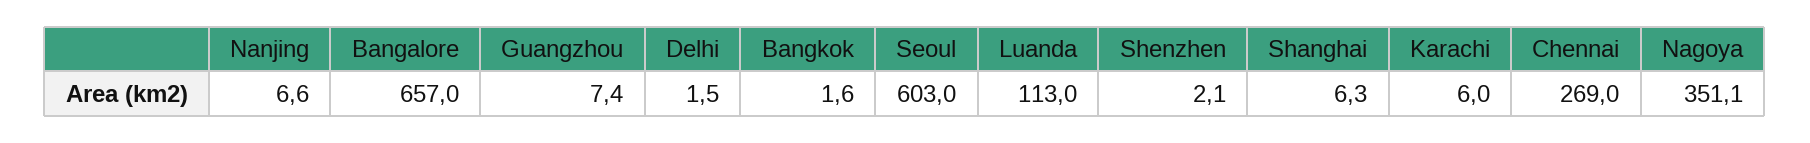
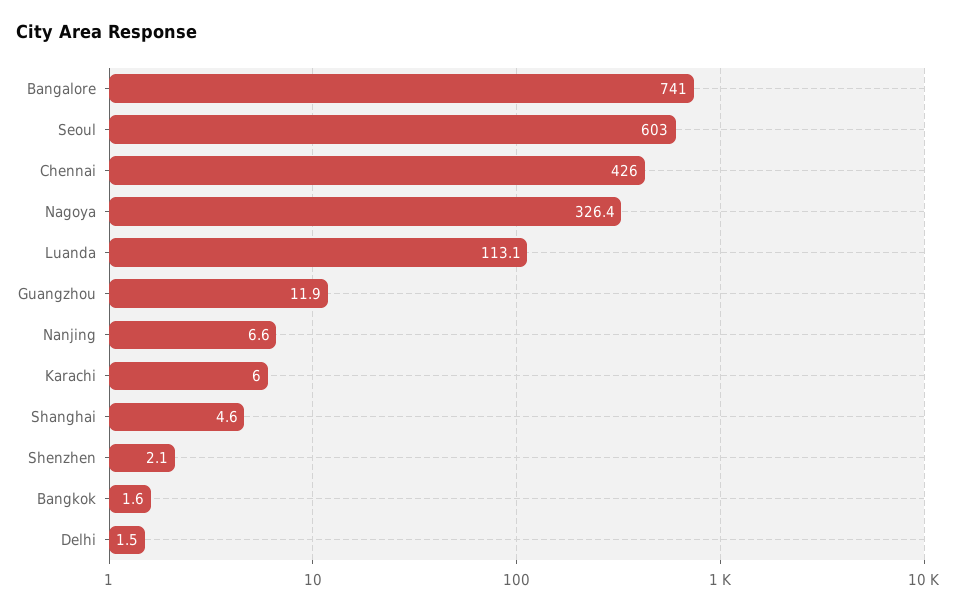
Bangalore: 657 -> 741
Guangzhou: 7.4 -> 11.9
Luanda: 113 -> 113.1
Shanghai: 6.3 -> 4.6
Chennai: 269 -> 426
Nagoya: 351.1 -> 326.4

